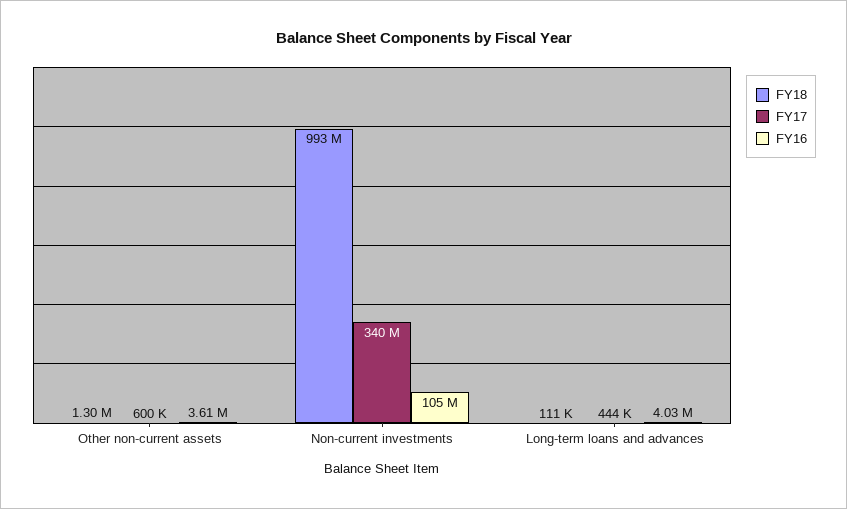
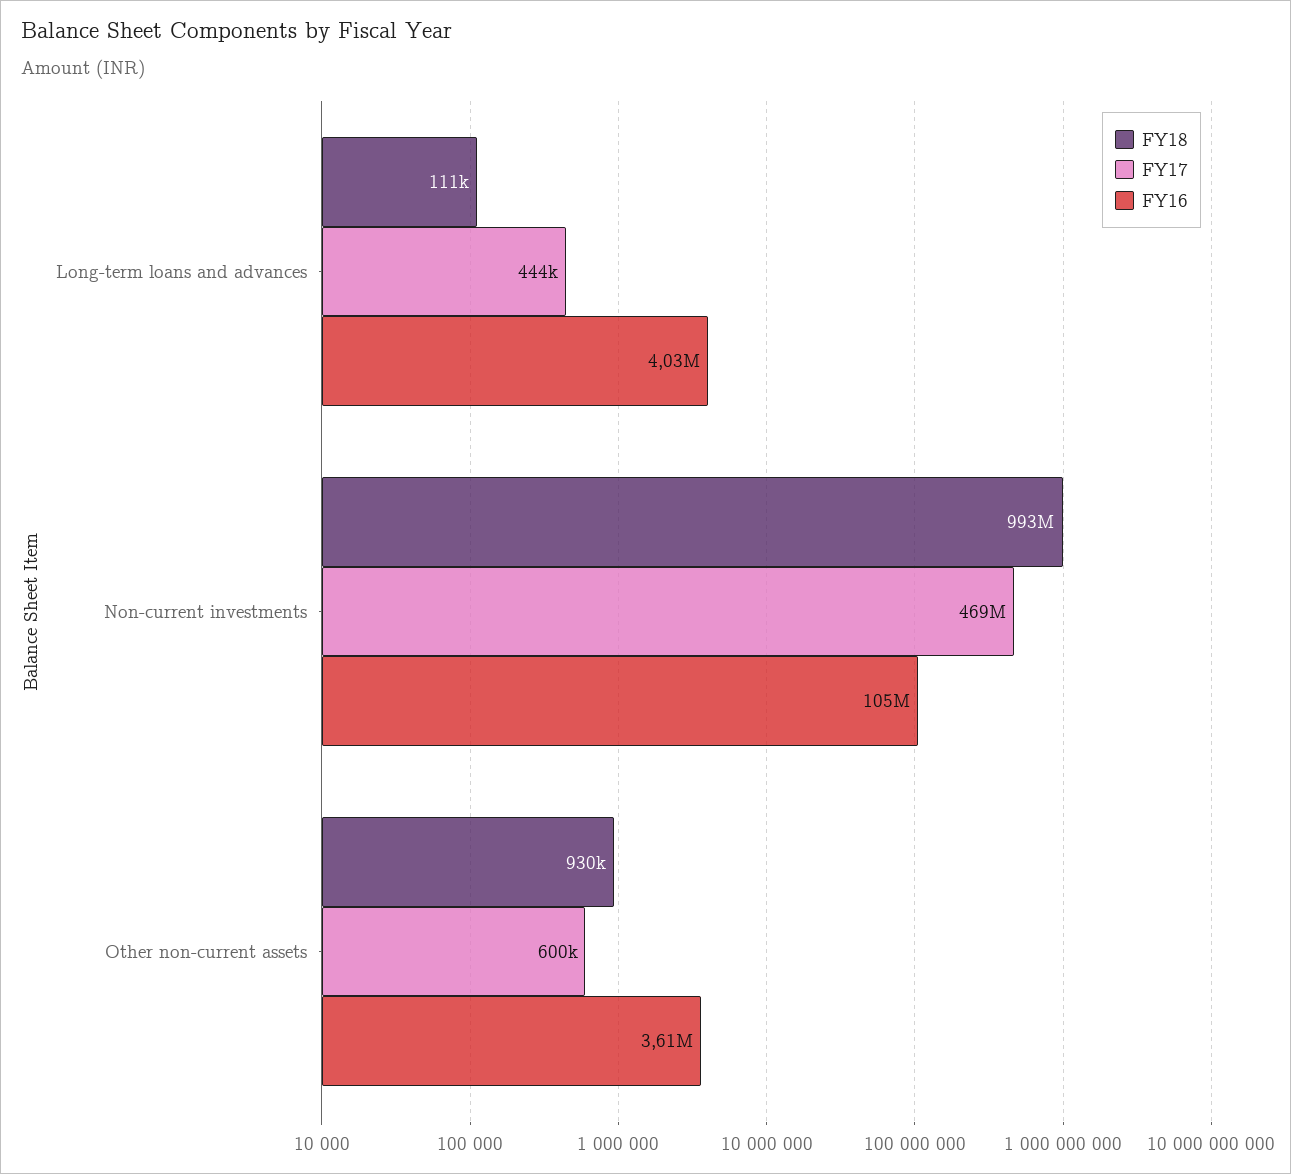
FY18, Other non-current assets: 1300000 -> 930000
FY17, Non-current investments: 340000000 -> 469000000

